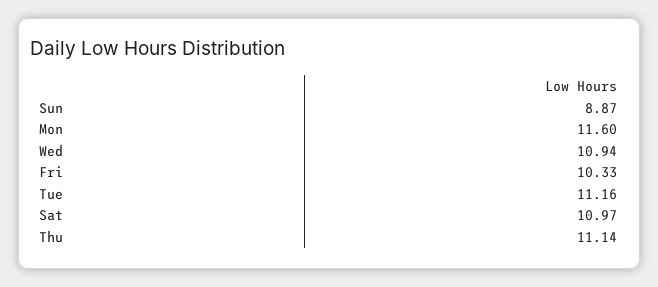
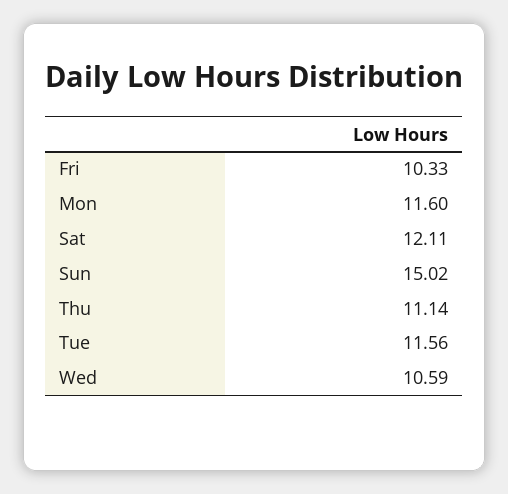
Sun: 8.87 -> 15.02
Wed: 10.94 -> 10.59
Tue: 11.16 -> 11.56
Sat: 10.97 -> 12.11

